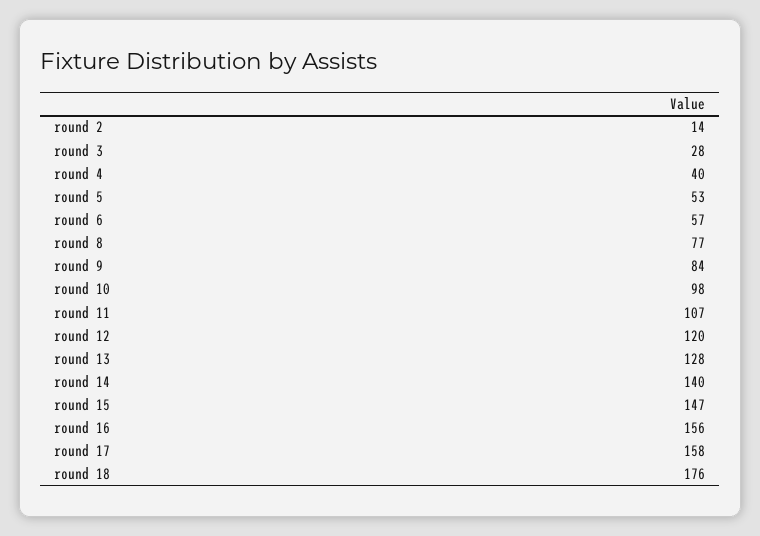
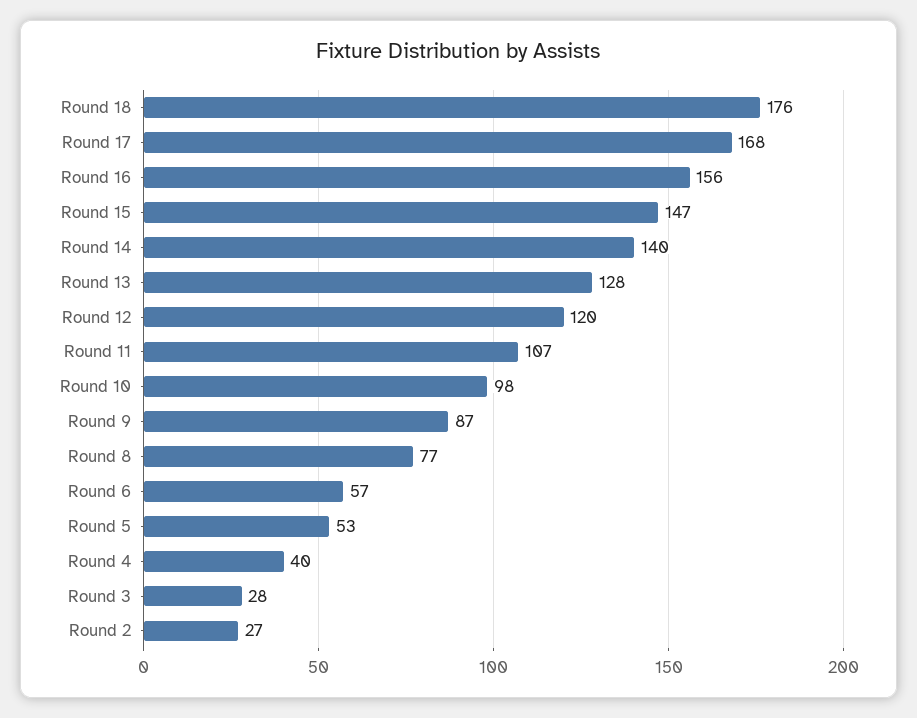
round 2: 14 -> 27
round 9: 84 -> 87
round 17: 158 -> 168

